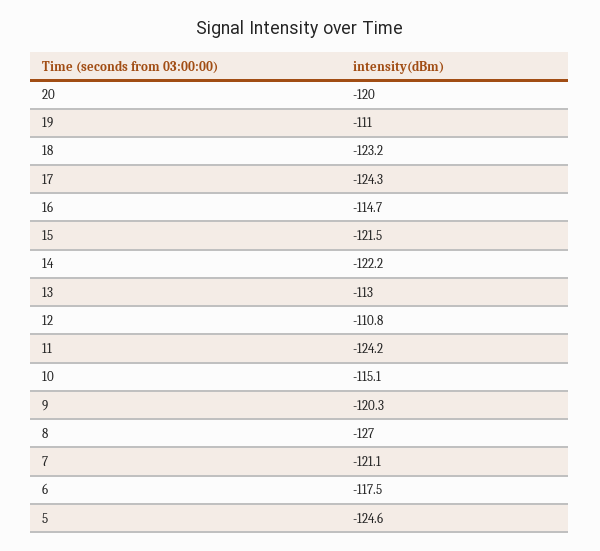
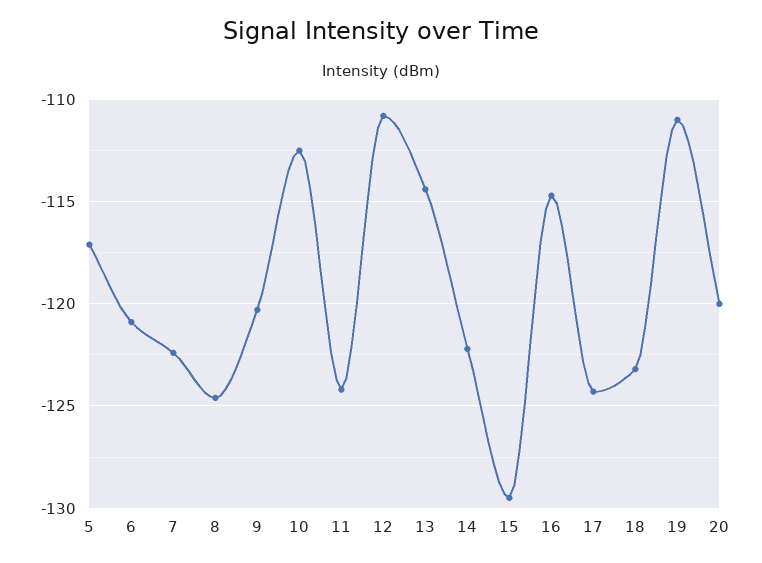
15: -121.5 -> -129.5
13: -113 -> -114.5
10: -115.1 -> -112.5
8: -127 -> -124.5
7: -121.1 -> -122.5
6: -117.5 -> -121
5: -124.6 -> -117

